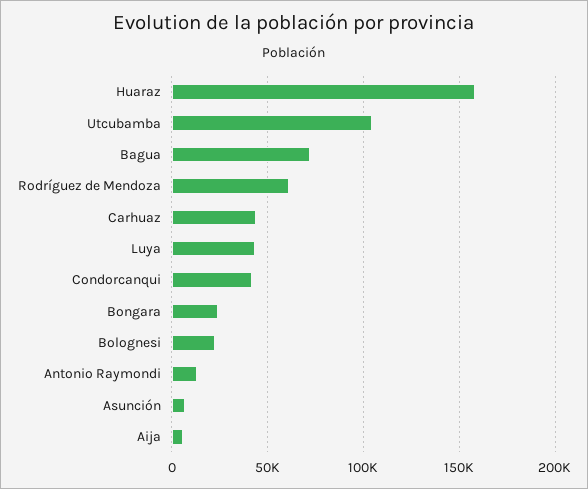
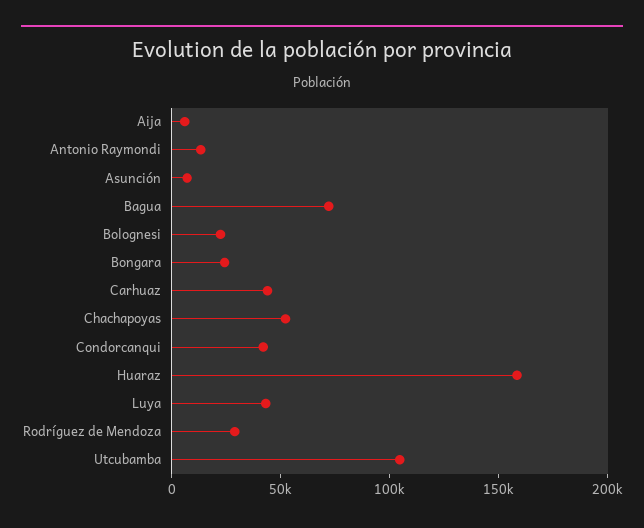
Rodríguez de Mendoza: 60000 -> 30000
Chachapoyas: none -> 50000

